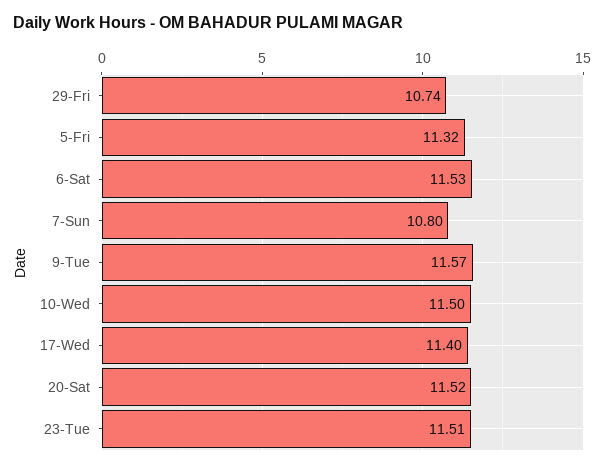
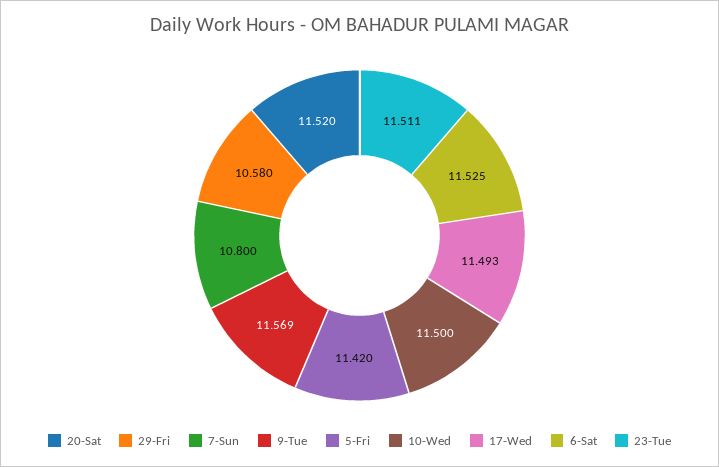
29-Fri: 10.74 -> 10.58
5-Fri: 11.32 -> 11.42
17-Wed: 11.4 -> 11.493

